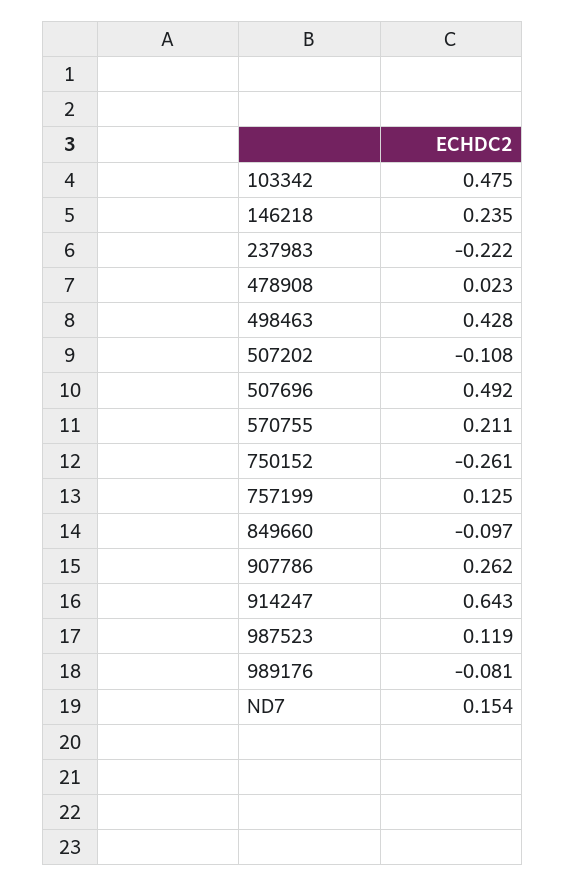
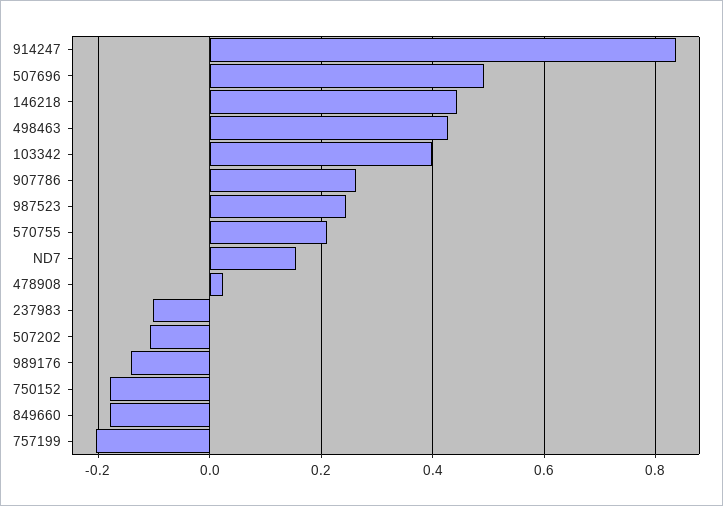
103342: 0.475 -> 0.4
146218: 0.235 -> 0.44
237983: -0.222 -> -0.1
750152: -0.261 -> -0.18
757199: 0.125 -> -0.2
849660: -0.097 -> -0.18
914247: 0.643 -> 0.84
987523: 0.119 -> 0.24
989176: -0.081 -> -0.14

